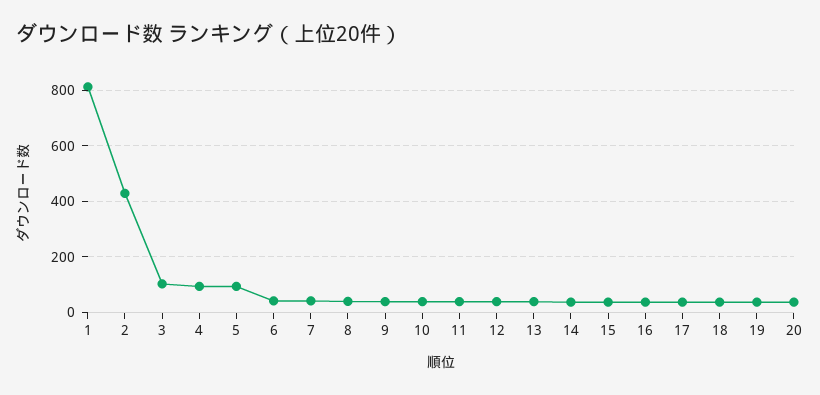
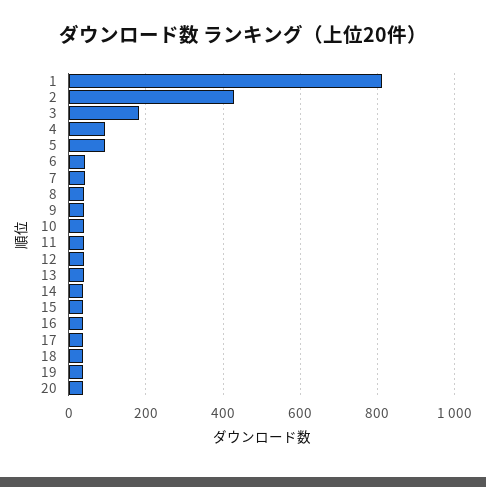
3: 100 -> 180

